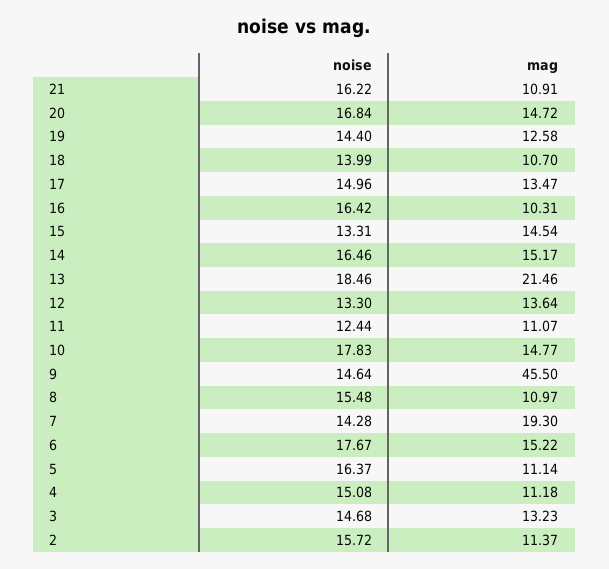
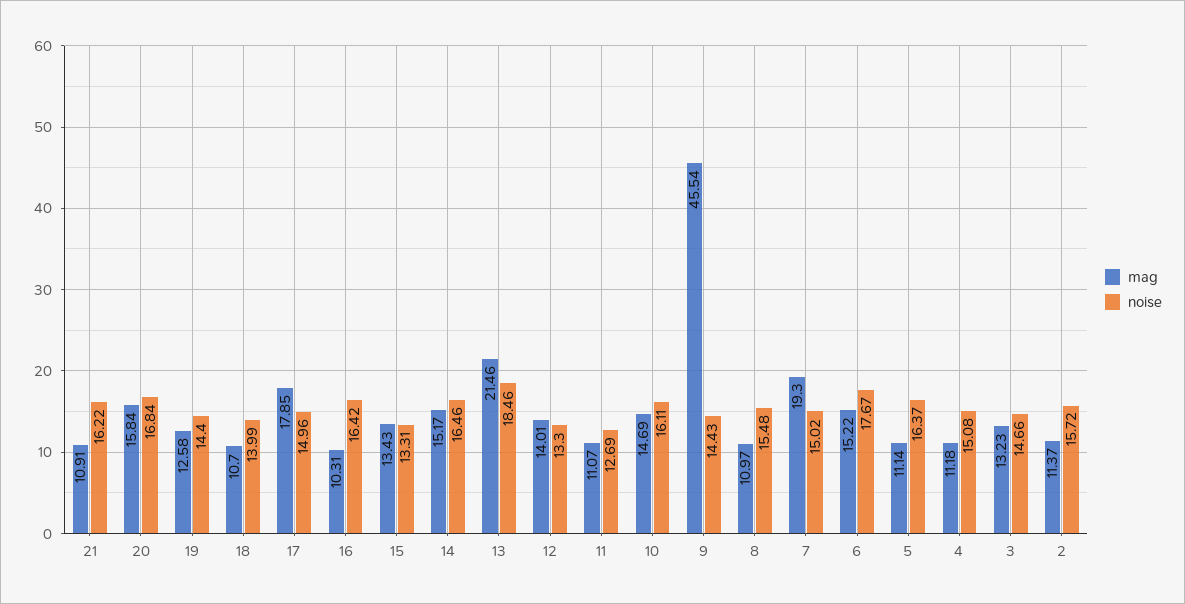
mag, 20: 14.72 -> 15.84
mag, 17: 13.47 -> 17.85
mag, 15: 14.54 -> 13.43
mag, 12: 13.64 -> 14.01
noise, 11: 12.44 -> 12.69
noise, 10: 17.83 -> 16.11
mag, 10: 14.77 -> 14.69
noise, 9: 14.64 -> 14.43
mag, 9: 45.5 -> 45.54
noise, 7: 14.28 -> 15.02
noise, 3: 14.68 -> 14.66

